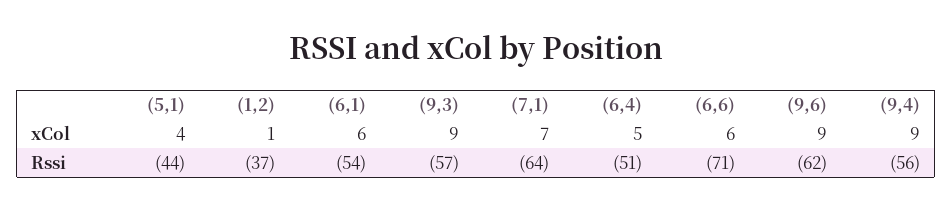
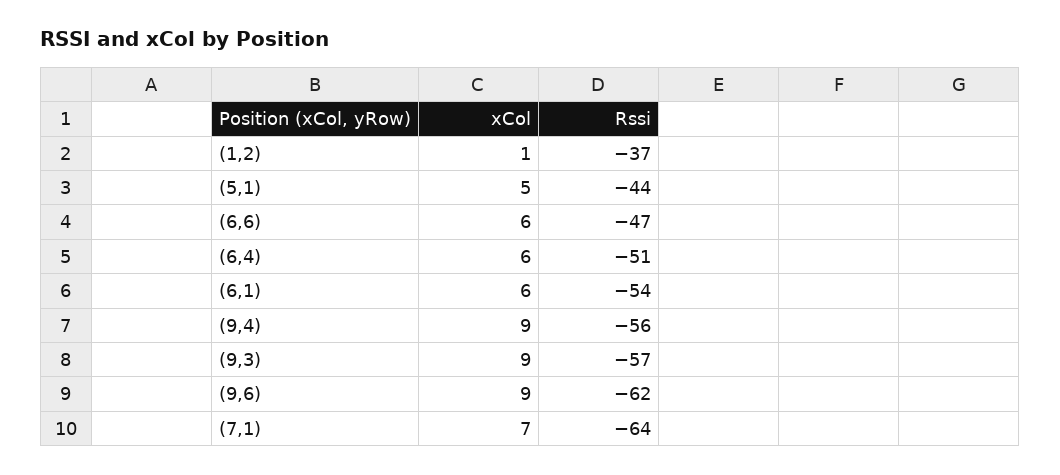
(5,1), xCol: 4 -> 5
(6,4), xCol: 5 -> 6
(6,6), Rssi: -71 -> -47

